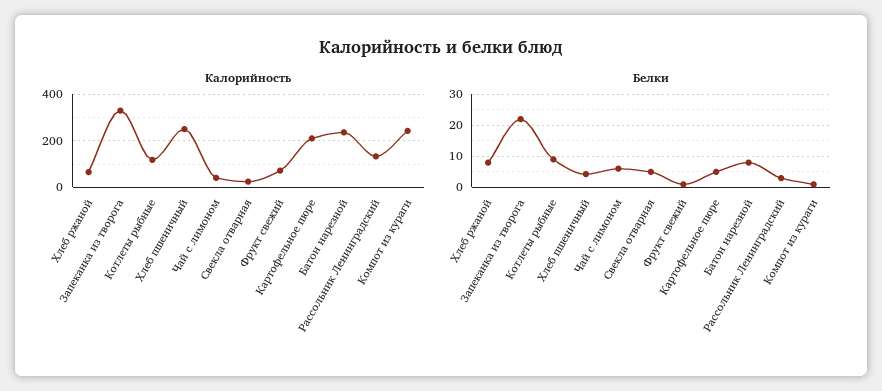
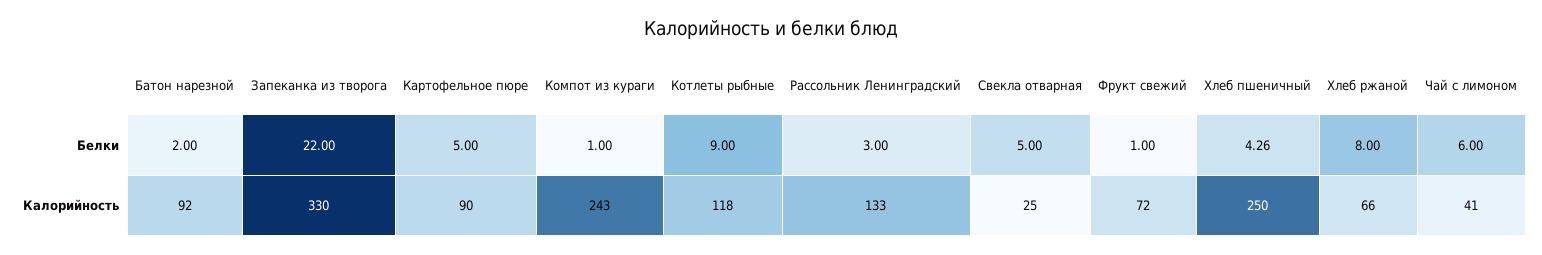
Калорийность, Картофельное пюре: 200 -> 90
Калорийность, Батон нарезной: 250 -> 92
Белки, Батон нарезной: 8 -> 2

